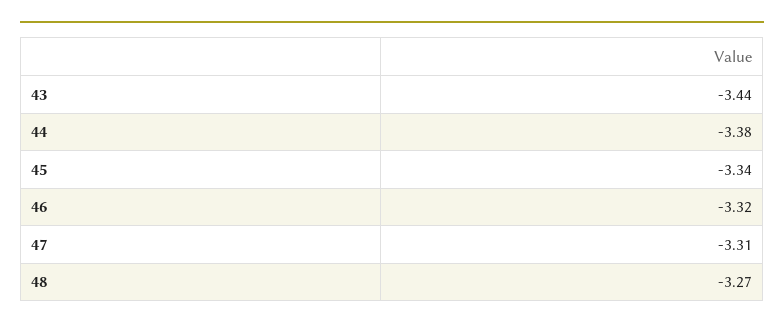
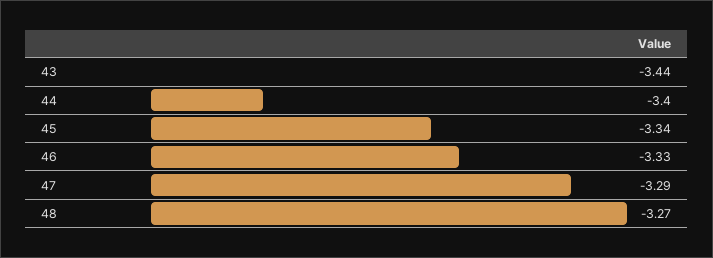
44: -3.38 -> -3.4
46: -3.32 -> -3.33
47: -3.31 -> -3.29

